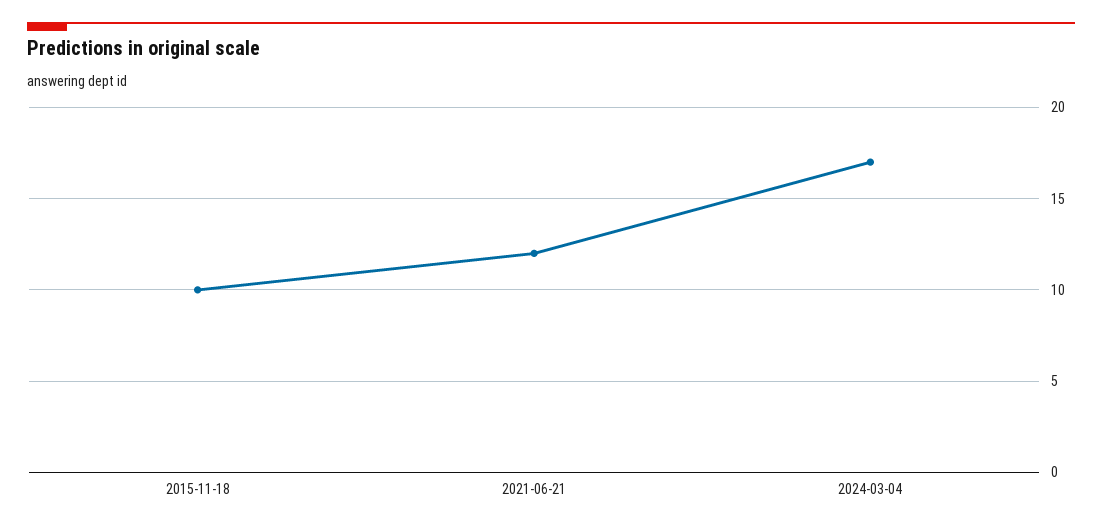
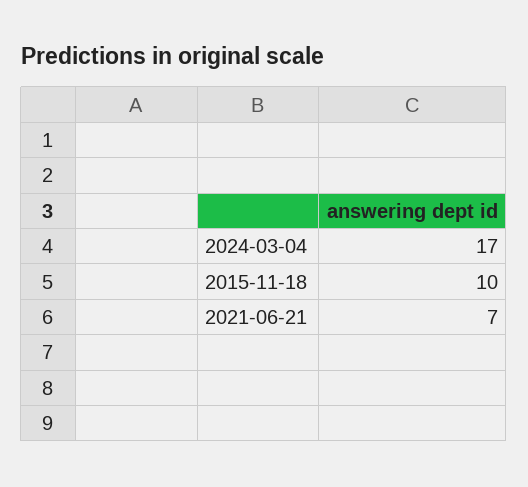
2021-06-21: 12 -> 7

